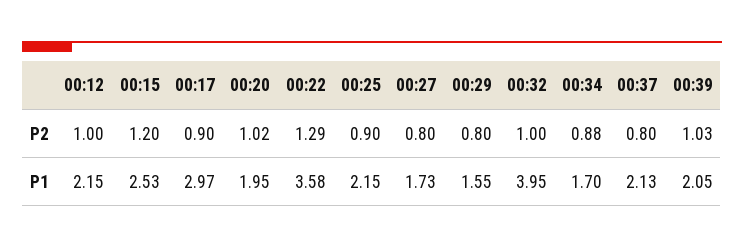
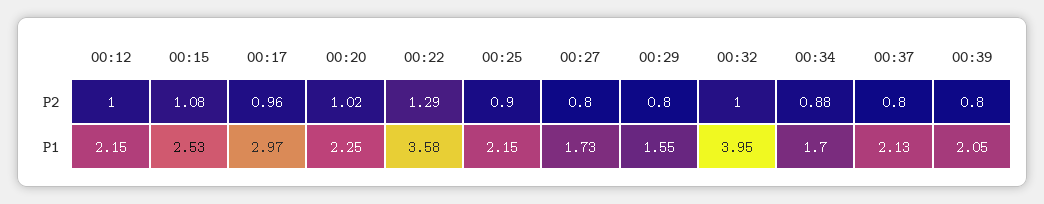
00:15, P2: 1.2 -> 1.08
00:17, P2: 0.9 -> 0.96
00:39, P2: 1.03 -> 0.8
00:20, P1: 1.95 -> 2.25

